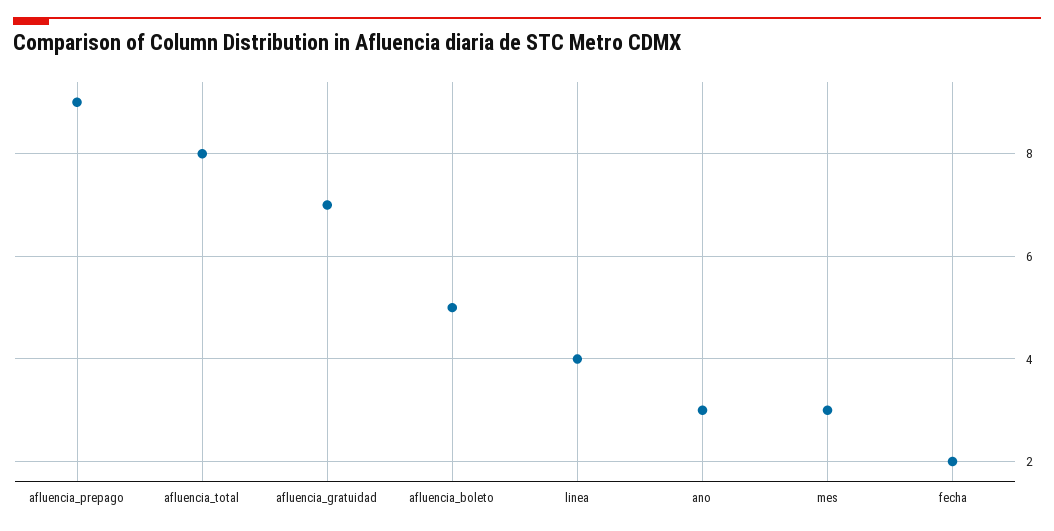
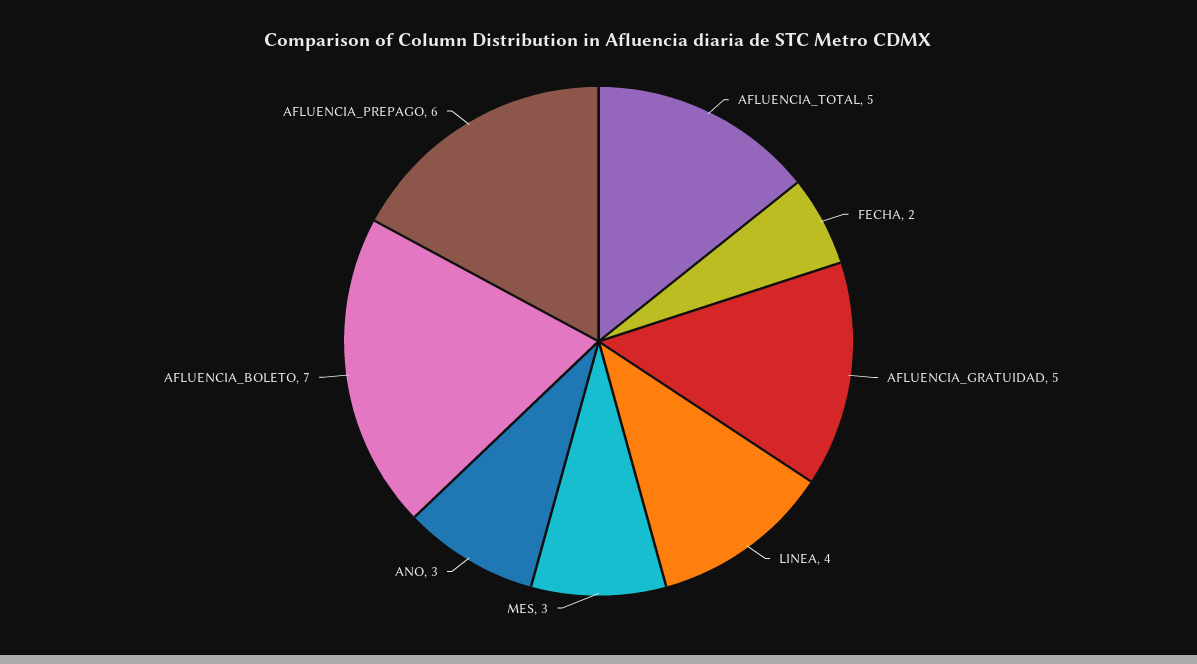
afluencia_prepago: 9 -> 6
afluencia_total: 8 -> 5
afluencia_gratuidad: 7 -> 5
afluencia_boleto: 5 -> 7

